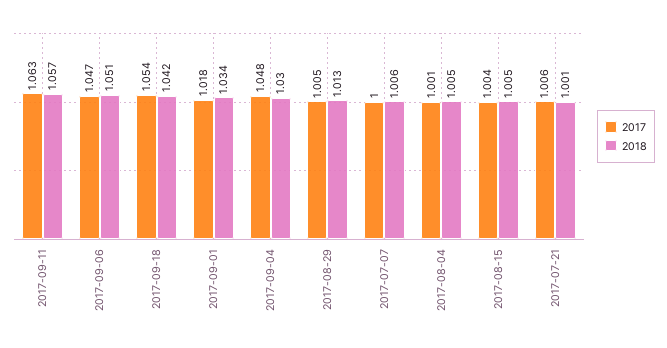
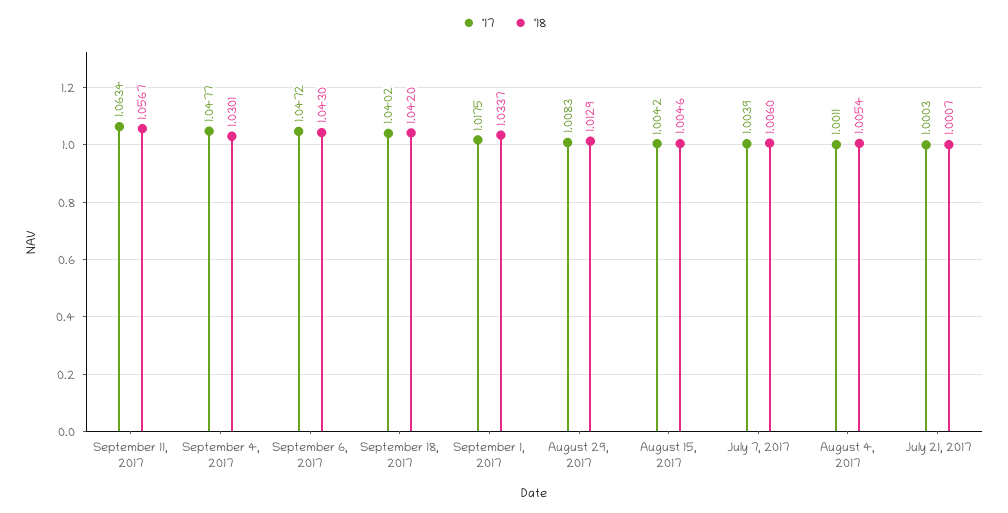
2018, 2017-09-06: 1.051 -> 1.043
2017, 2017-09-18: 1.054 -> 1.0402
2017, 2017-08-29: 1.005 -> 1.0083
2017, 2017-07-07: 1 -> 1.0039
2017, 2017-07-21: 1.006 -> 1.0003

